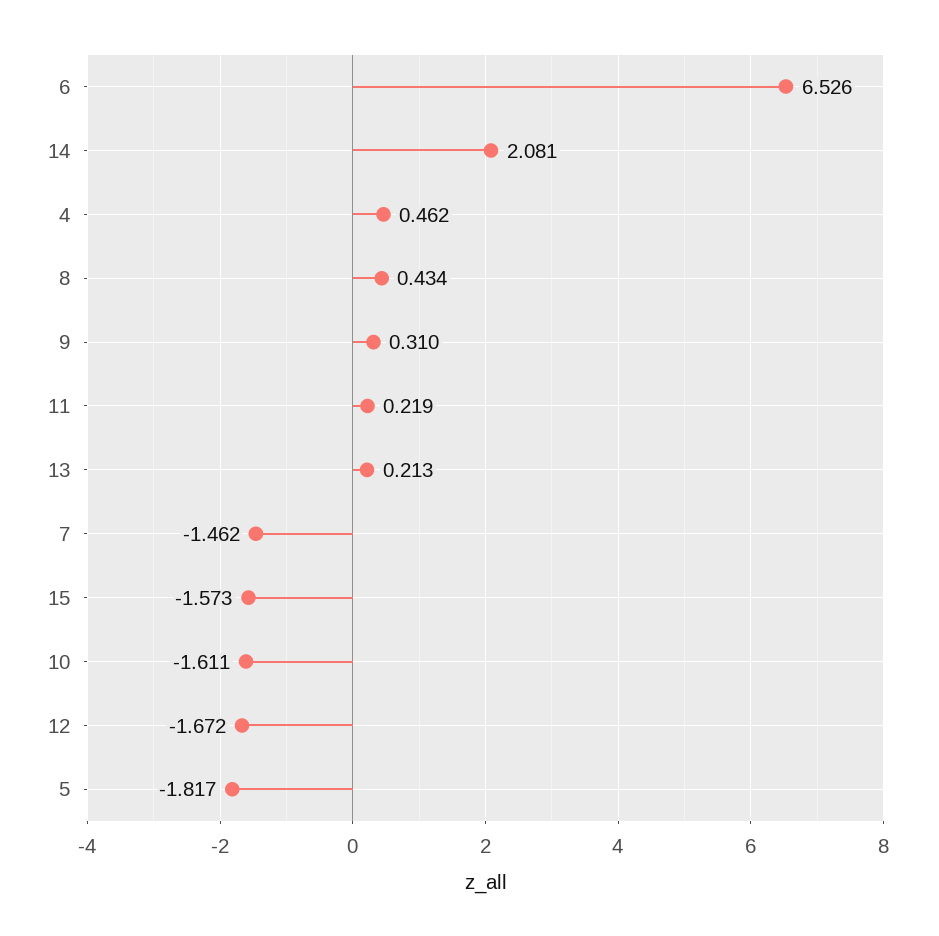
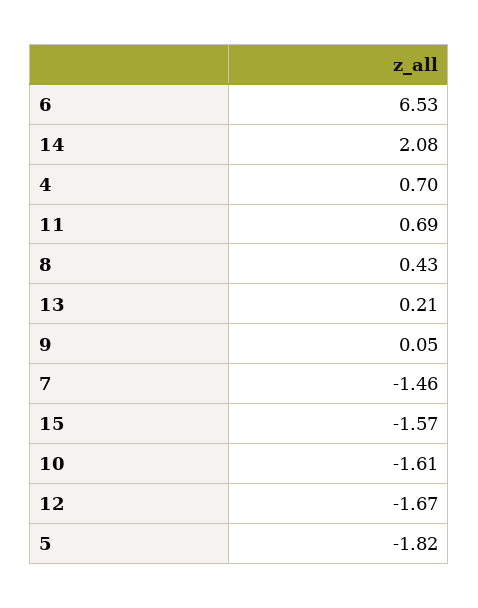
4: 0.462 -> 0.7
9: 0.31 -> 0.05
11: 0.219 -> 0.69

